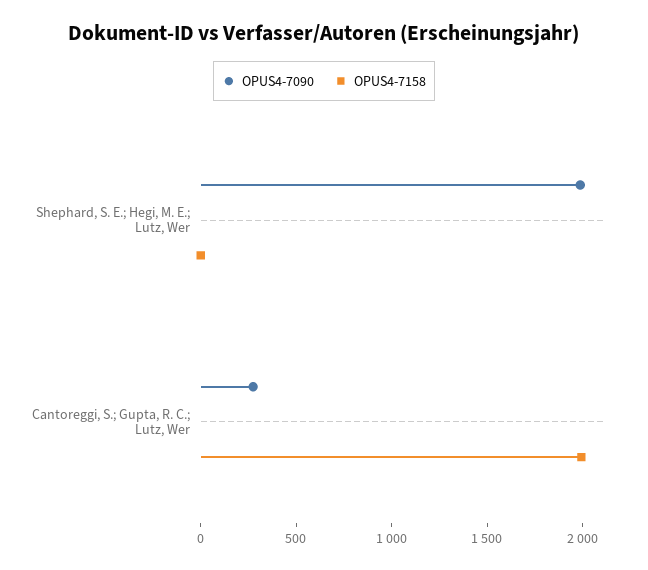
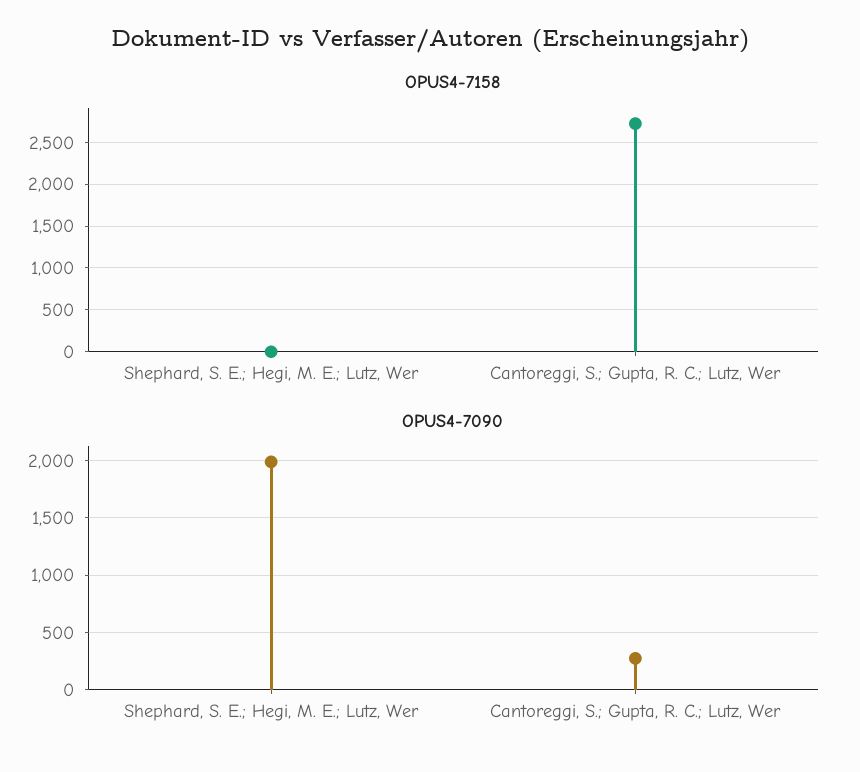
OPUS4-7158, Cantoreggi, S.; Gupta, R. C.; Lutz, Wer: 2000 -> 2700

